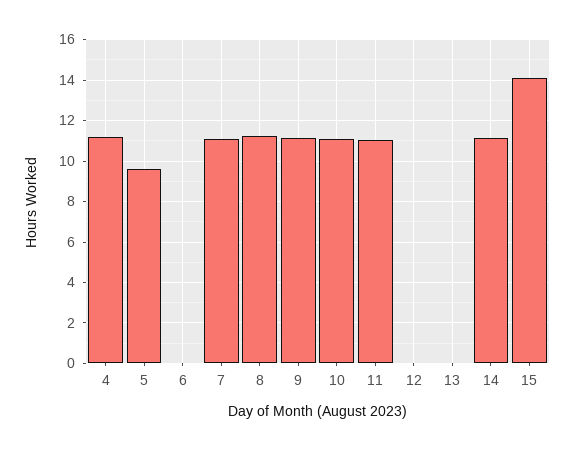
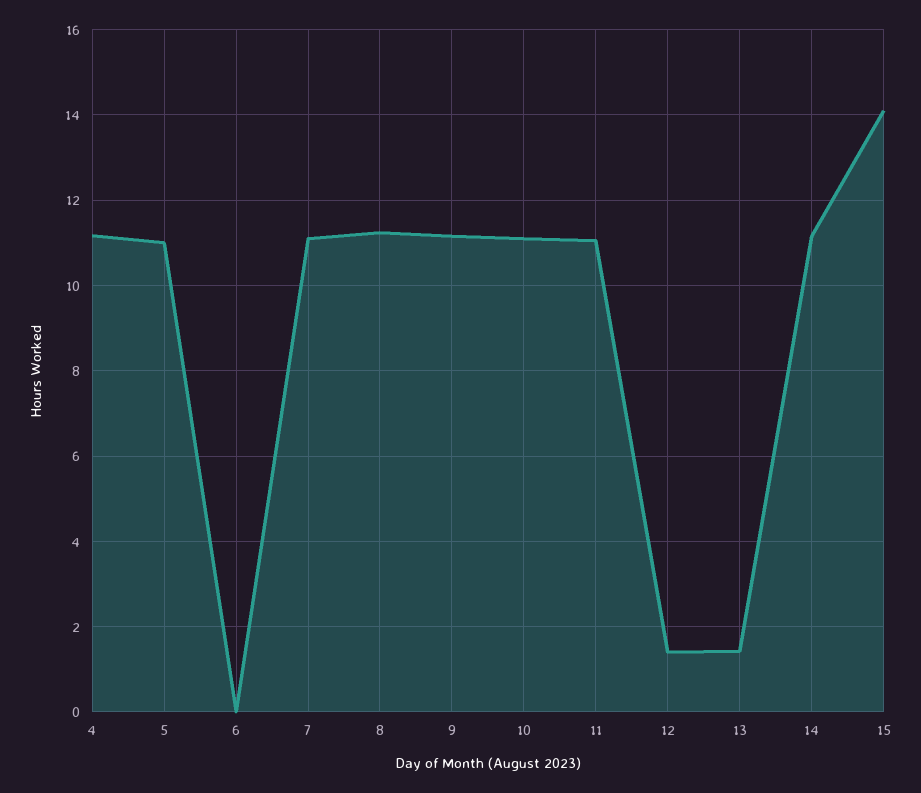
5: 9.5 -> 11
12: 0 -> 1.4
13: 0 -> 1.4

